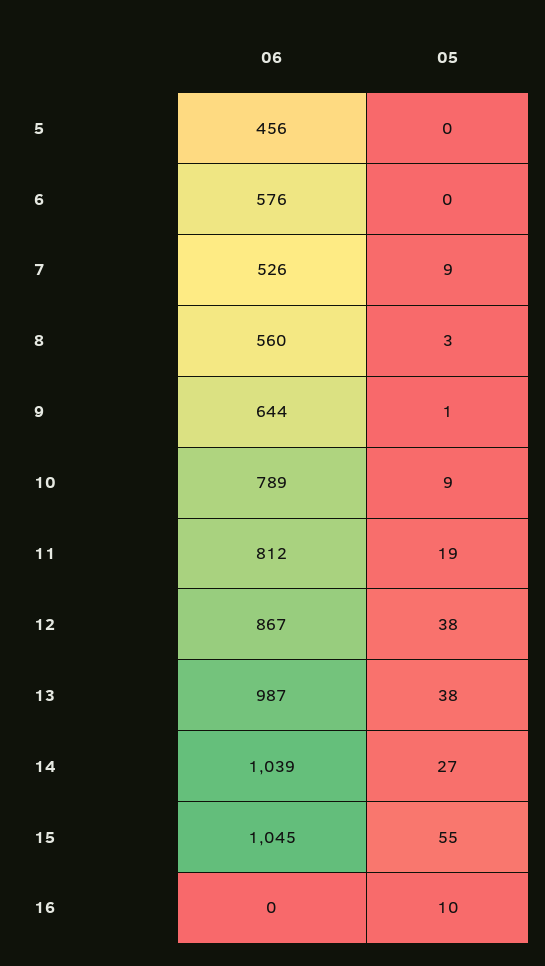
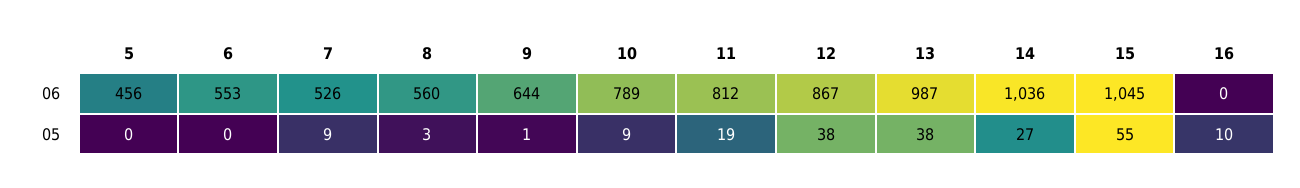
06, 6: 576 -> 553
06, 14: 1039 -> 1036

